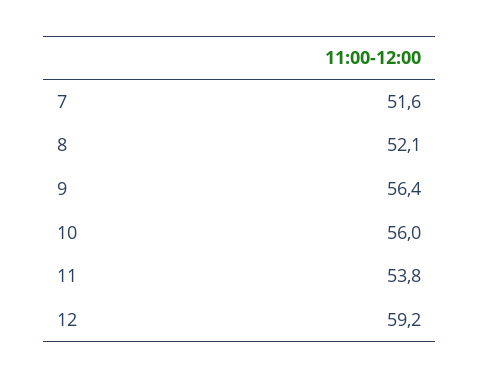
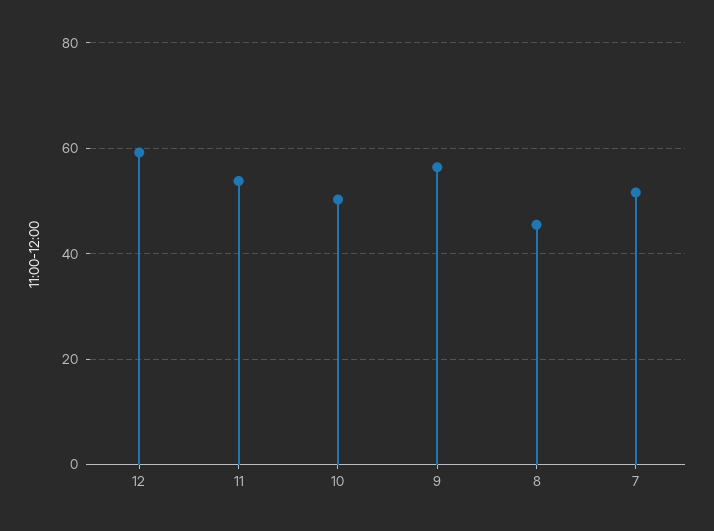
8: 52.1 -> 46
10: 56 -> 50

